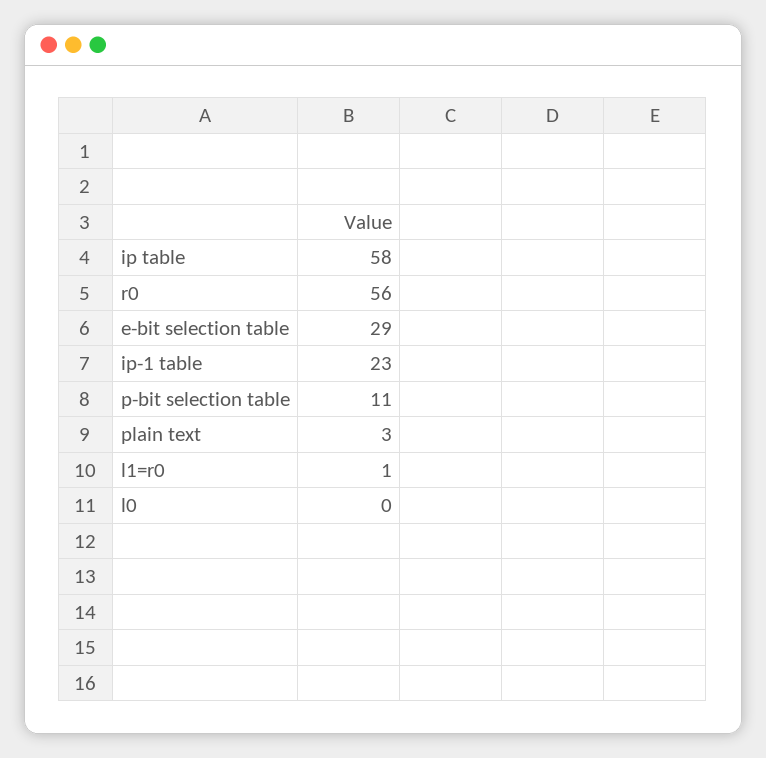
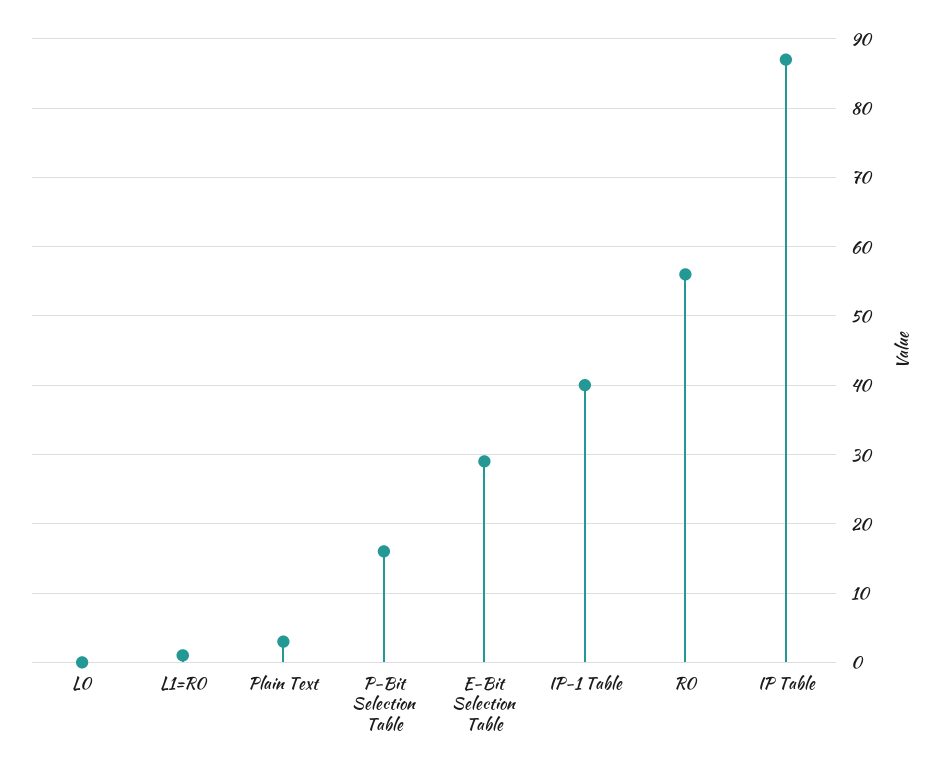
ip table: 58 -> 87
ip-1 table: 23 -> 40
p-bit selection table: 11 -> 16

